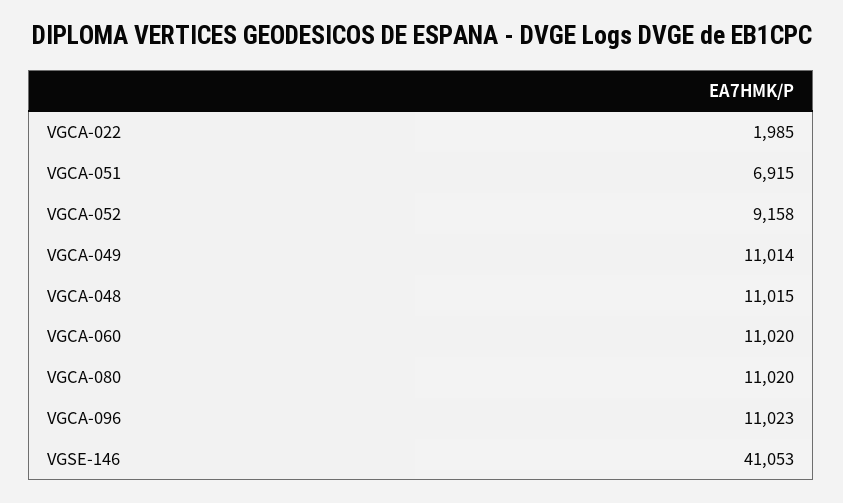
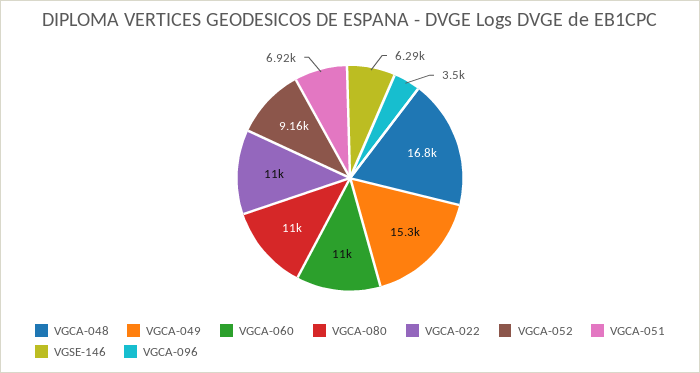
VGCA-022: 1985 -> 11000
VGCA-049: 11014 -> 15300
VGCA-048: 11015 -> 16800
VGCA-096: 11023 -> 3500
VGSE-146: 41053 -> 6290

